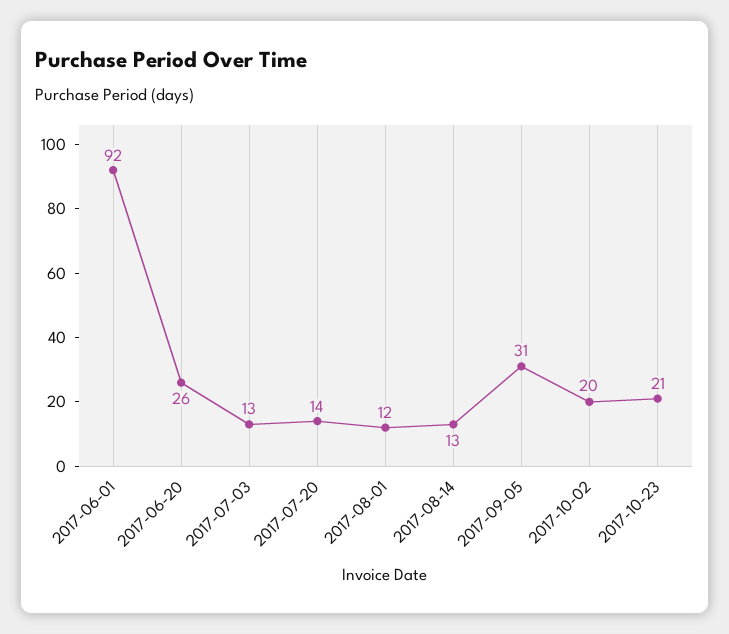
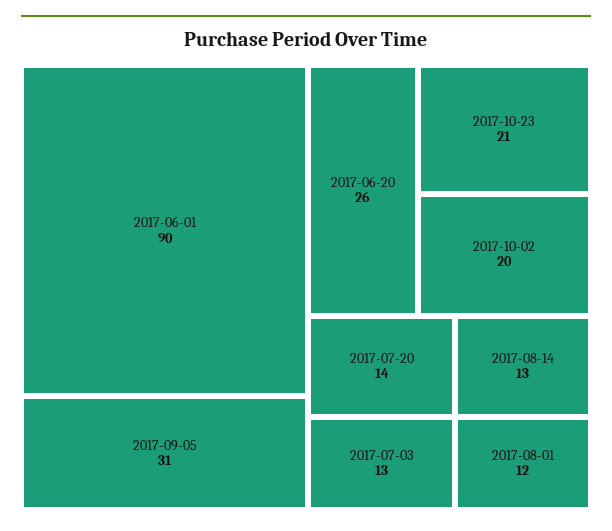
2017-06-01: 92 -> 90

